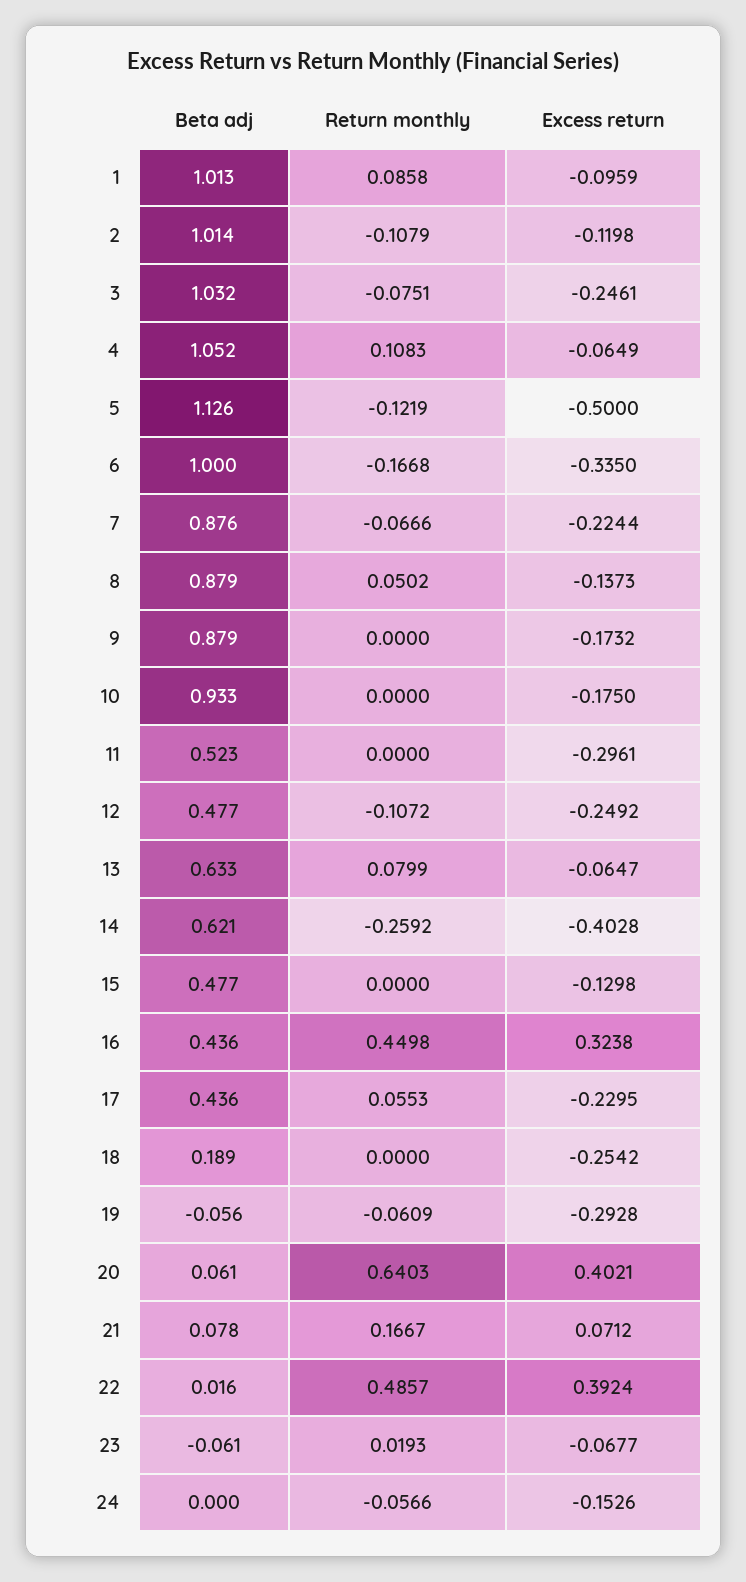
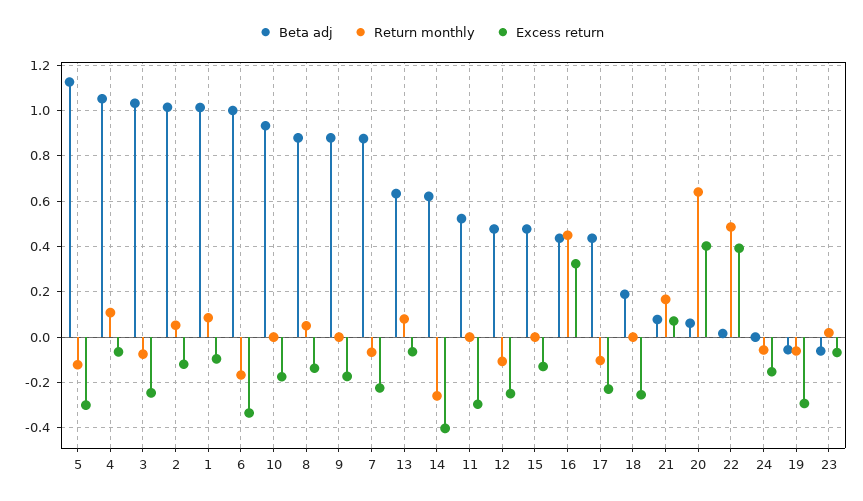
Return monthly, 2: -0.1079 -> 0.05
Excess return, 5: -0.5 -> -0.3
Return monthly, 17: 0.0553 -> -0.1

